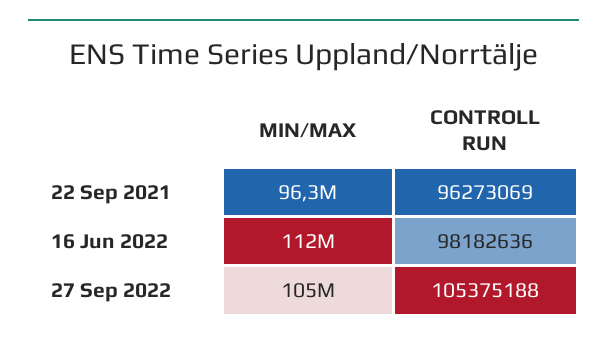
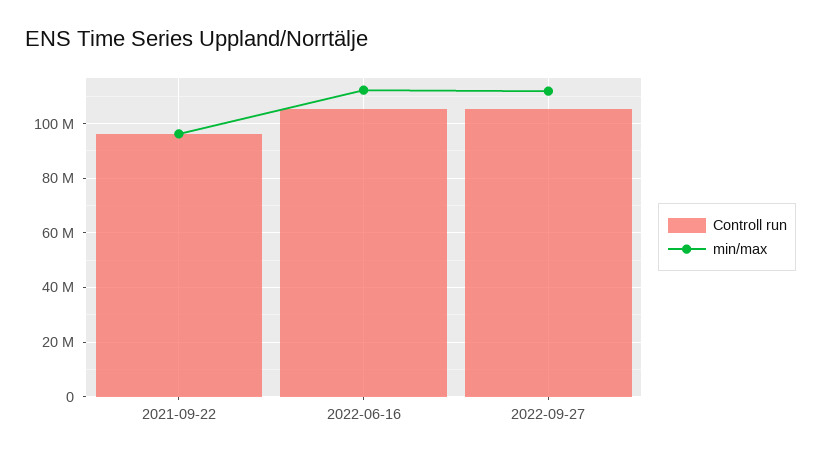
CONTROLL RUN, 16 Jun 2022: 98182636 -> 105000000
MIN/MAX, 27 Sep 2022: 105000000 -> 112500000

